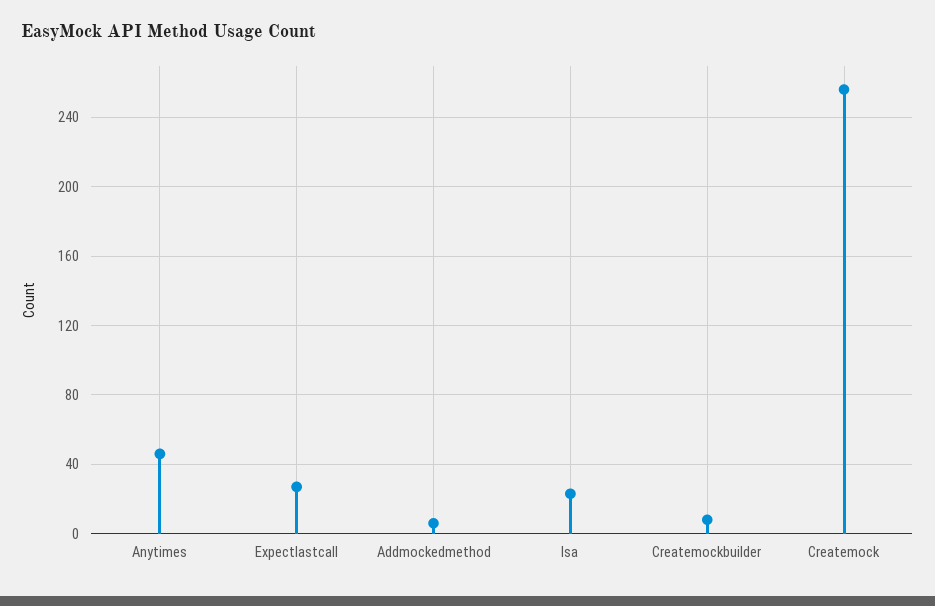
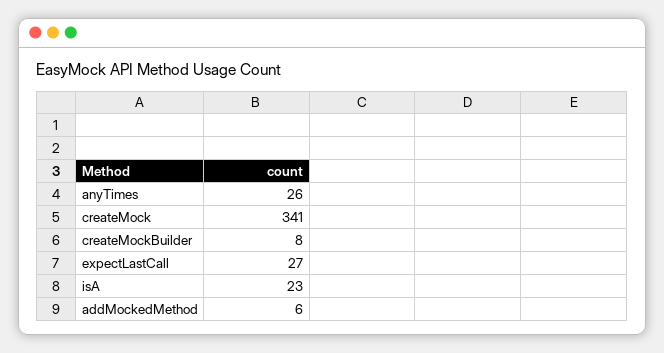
Anytimes: 45 -> 26
Createmock: 255 -> 341

